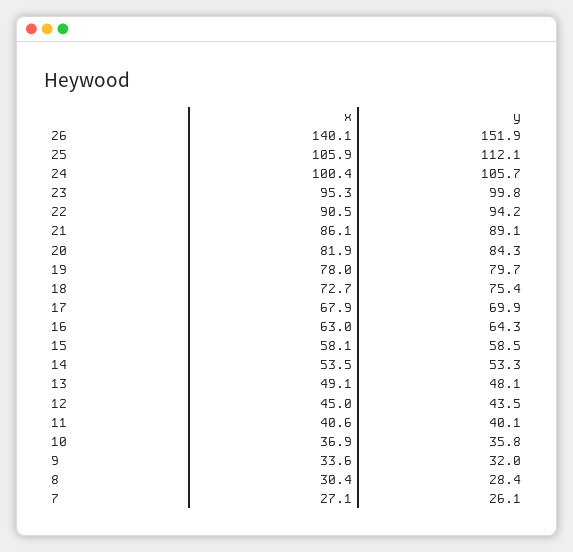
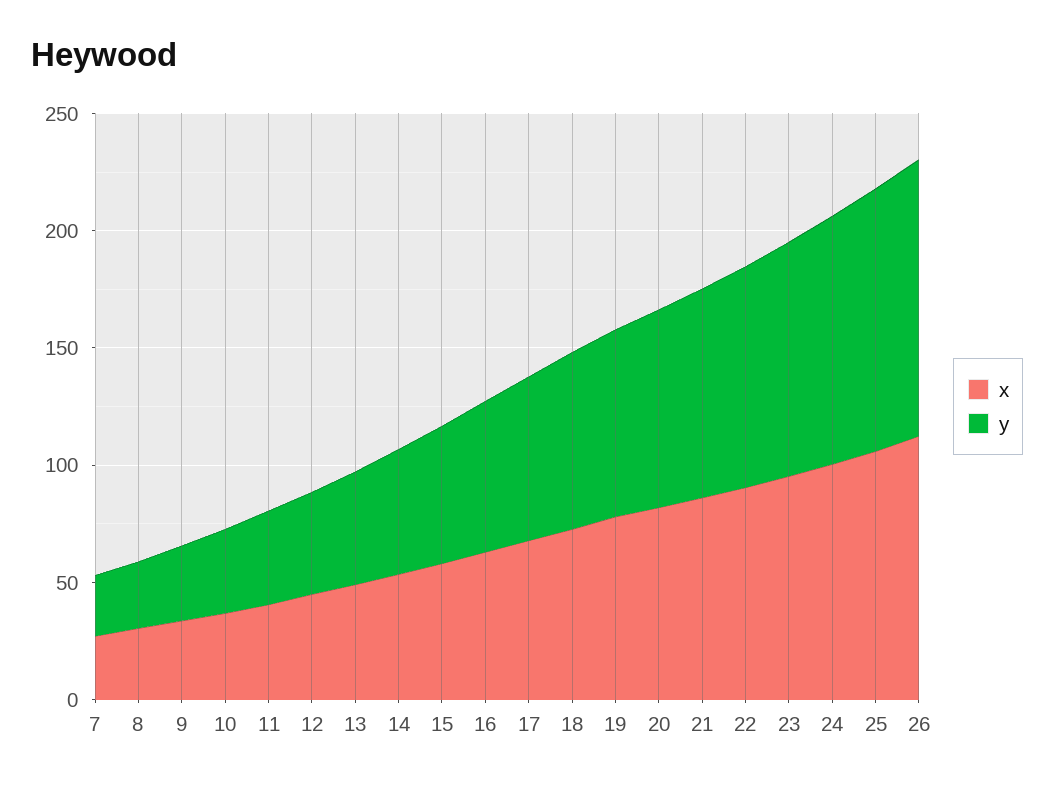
x, 26: 140.1 -> 110
y, 26: 151.9 -> 120

